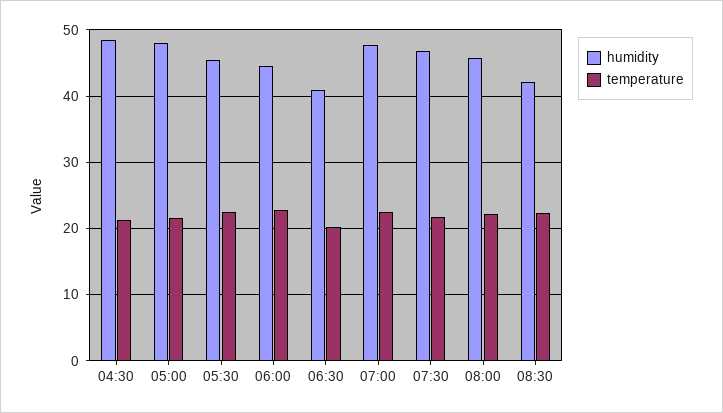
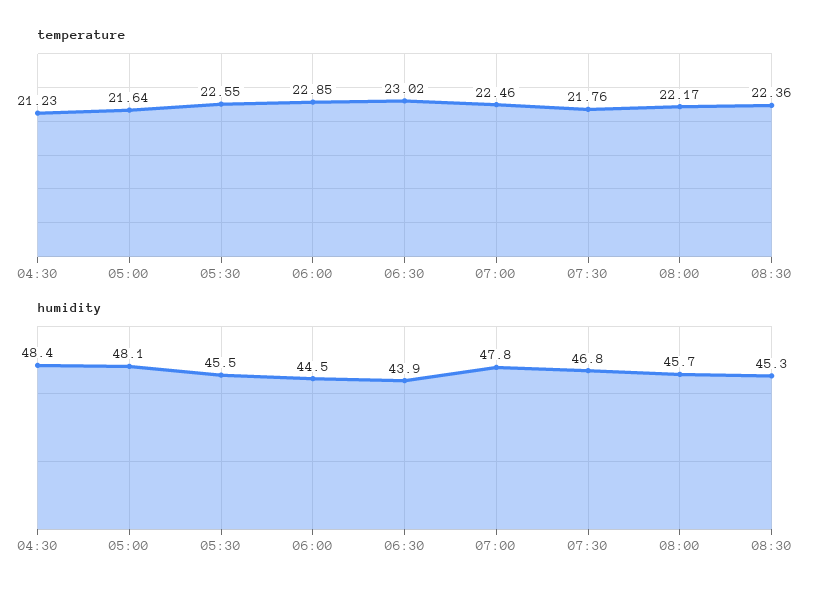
humidity, 06:30: 41 -> 43.9
temperature, 06:30: 20 -> 23.02
humidity, 08:30: 42 -> 45.3

